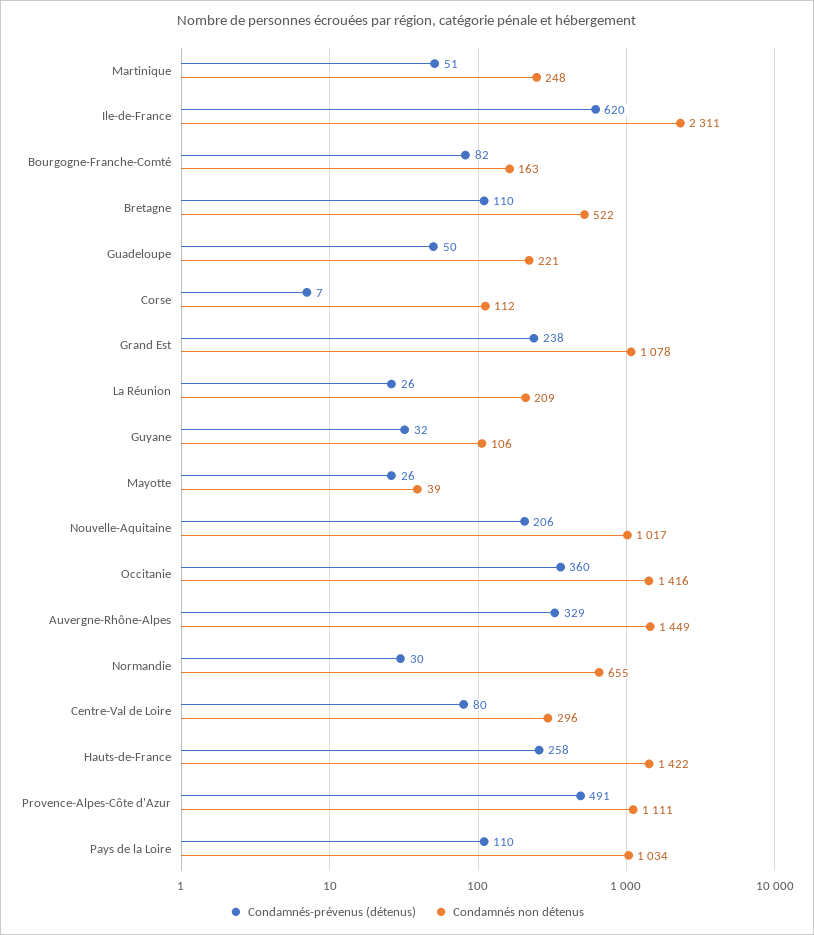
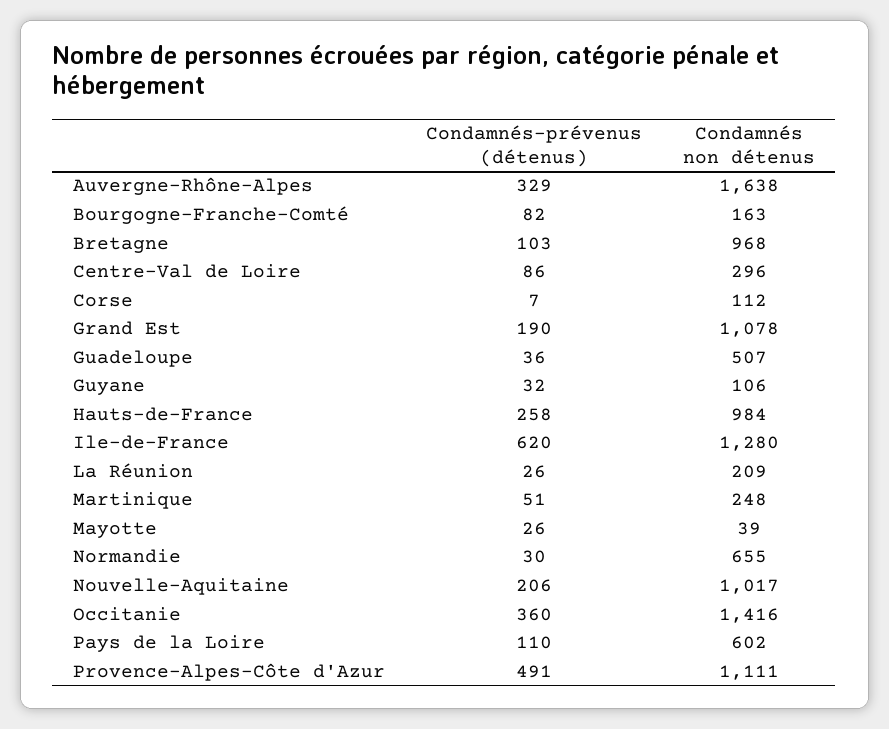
Condamnés non détenus, Ile-de-France: 2311 -> 1280
Condamnés-prévenus (détenus), Bretagne: 110 -> 103
Condamnés non détenus, Bretagne: 522 -> 968
Condamnés-prévenus (détenus), Guadeloupe: 50 -> 36
Condamnés non détenus, Guadeloupe: 221 -> 507
Condamnés-prévenus (détenus), Grand Est: 238 -> 190
Condamnés non détenus, Auvergne-Rhône-Alpes: 1449 -> 1638
Condamnés-prévenus (détenus), Centre-Val de Loire: 80 -> 86
Condamnés non détenus, Hauts-de-France: 1422 -> 984
Condamnés non détenus, Pays de la Loire: 1034 -> 602

